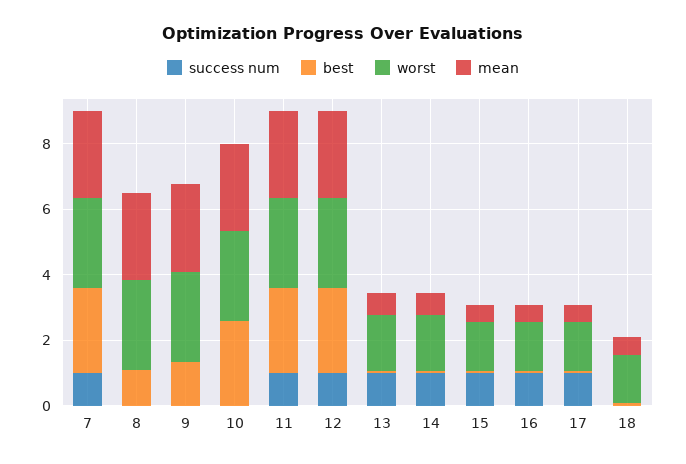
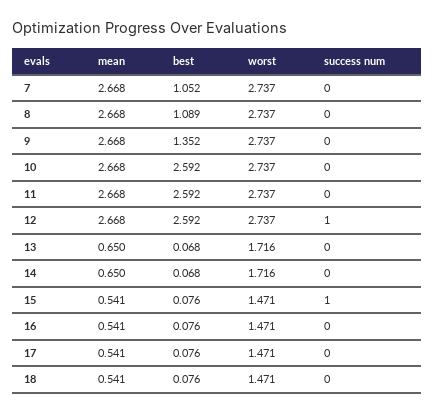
success num, 7: 1 -> 0
best, 7: 2.5 -> 1.052
success num, 11: 1 -> 0
success num, 13: 1 -> 0
success num, 14: 1 -> 0
success num, 16: 1 -> 0
success num, 17: 1 -> 0

